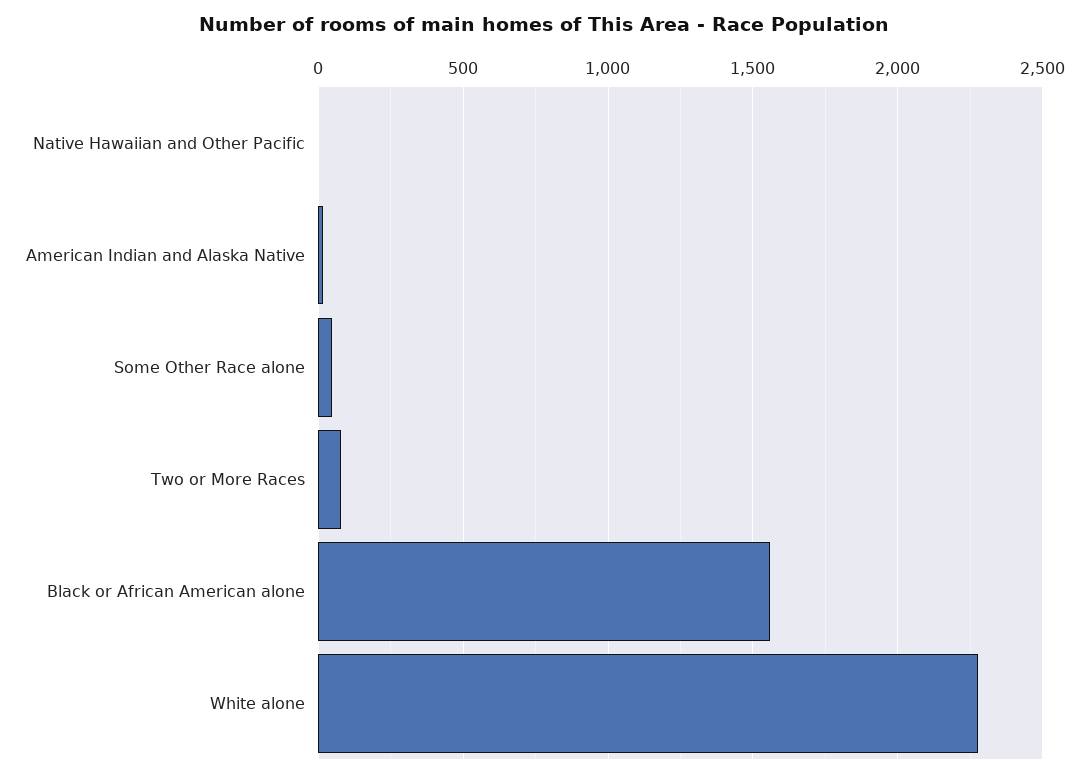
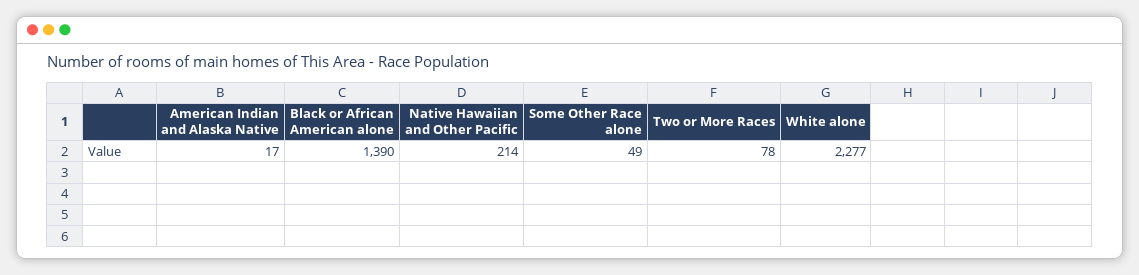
Native Hawaiian and Other Pacific: 0 -> 214
Black or African American alone: 1550 -> 1390

